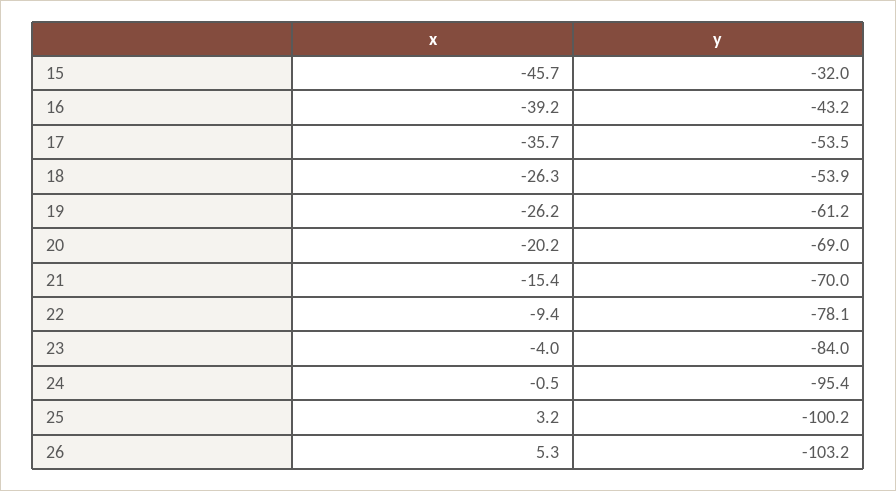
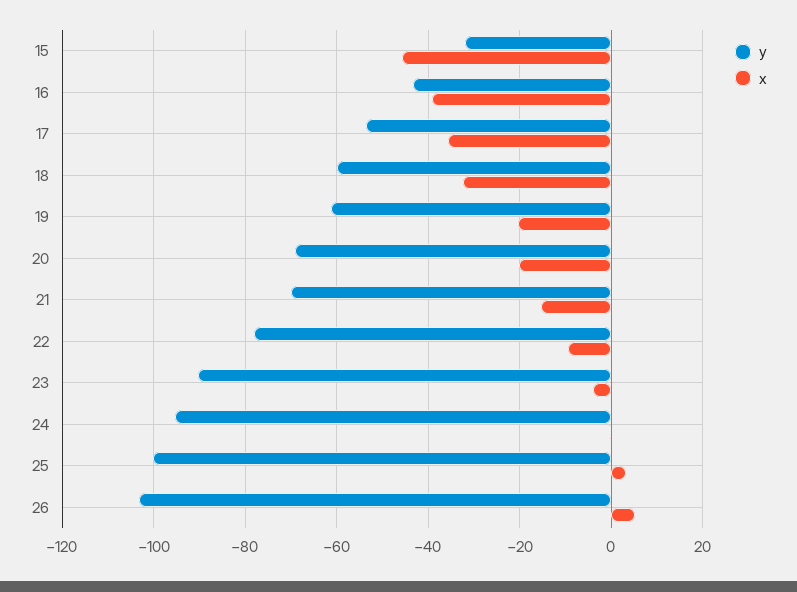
x, 18: -26.3 -> -32
y, 18: -53.9 -> -60
x, 19: -26.2 -> -20
y, 23: -84 -> -90

